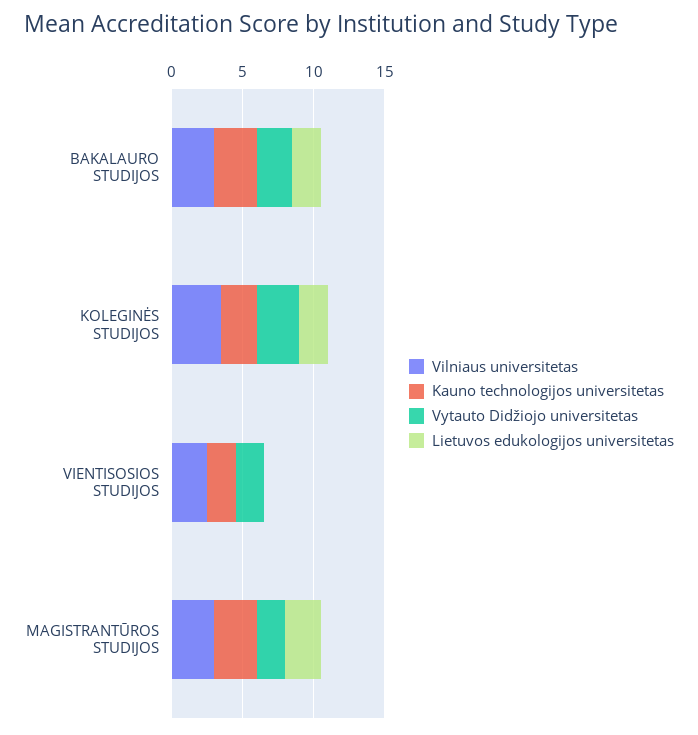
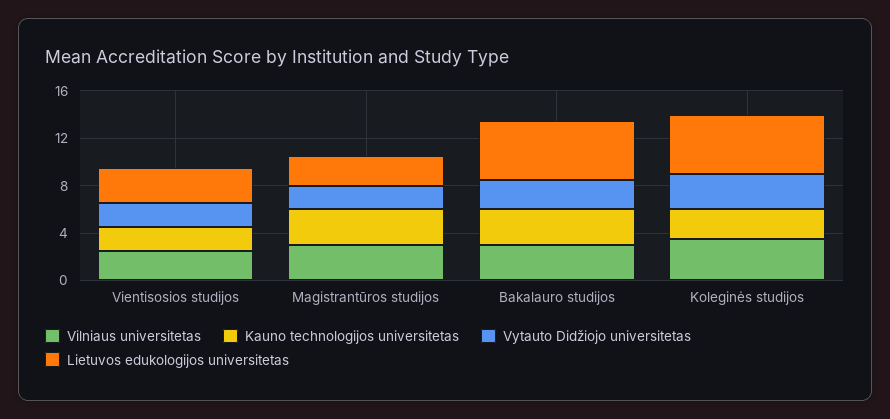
Lietuvos edukologijos universitetas, BAKALAURO STUDIJOS: 2 -> 5
Lietuvos edukologijos universitetas, KOLEGINĖS STUDIJOS: 2 -> 5
Lietuvos edukologijos universitetas, VIENTISOSIOS STUDIJOS: 0 -> 3

